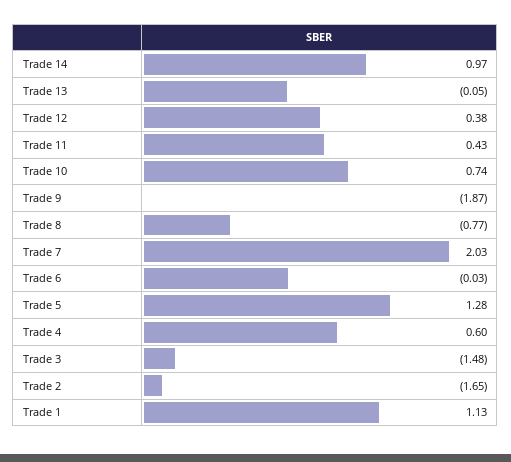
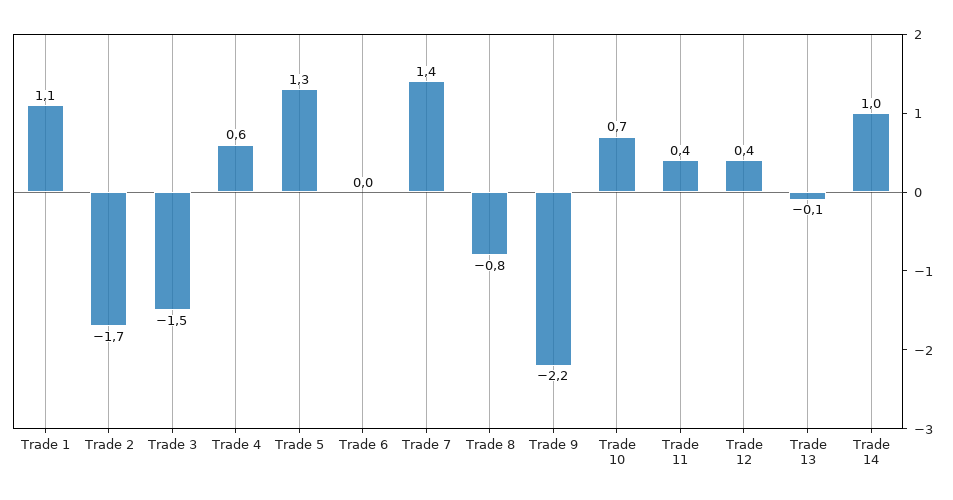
Trade 9: -1.87 -> -2.2
Trade 7: 2.03 -> 1.4

